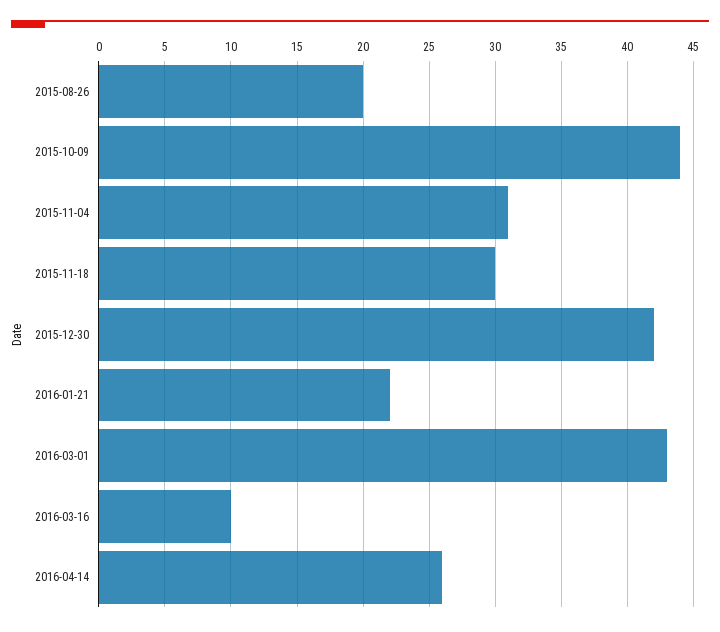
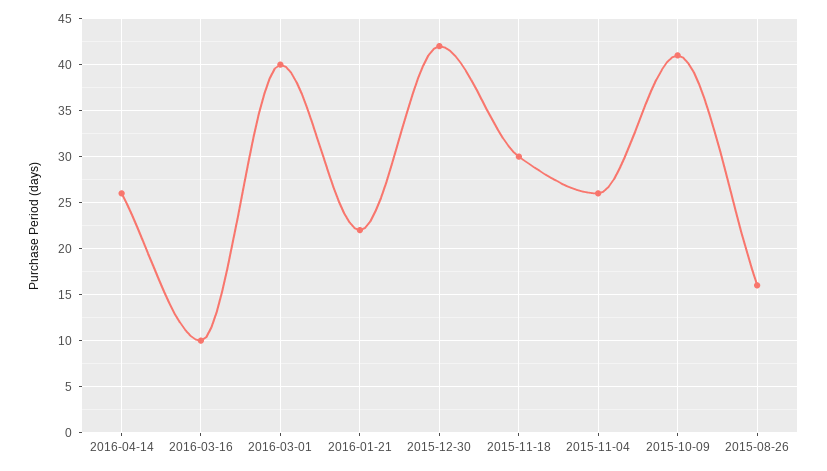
2015-08-26: 20 -> 16
2015-10-09: 44 -> 41
2015-11-04: 31 -> 26
2016-03-01: 43 -> 40

